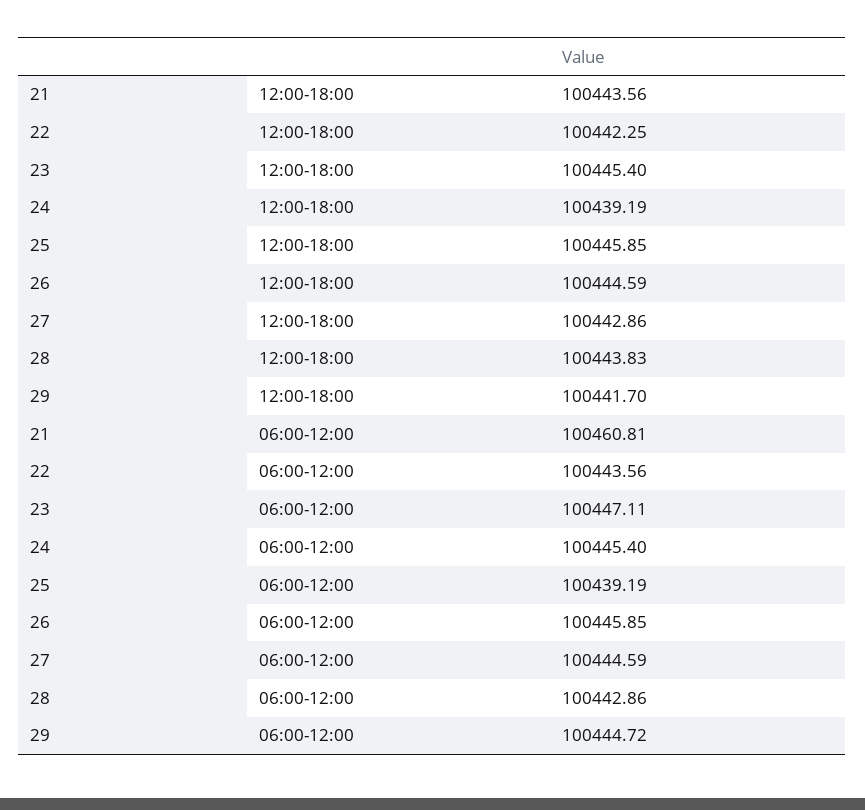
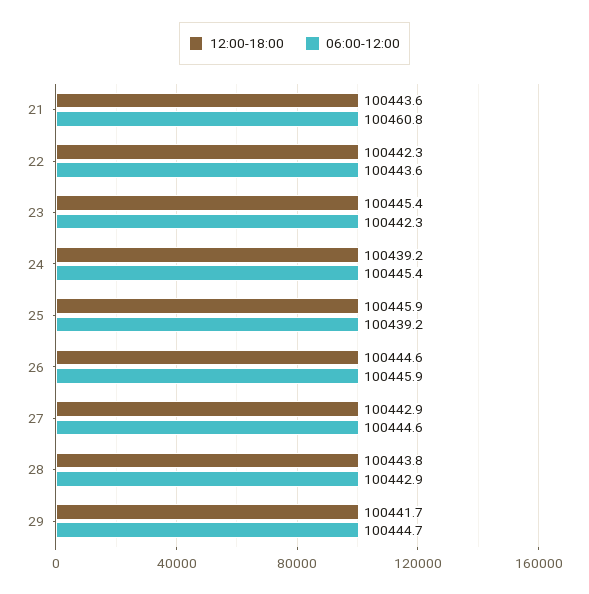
06:00-12:00, 23: 100447.11 -> 100442.3

